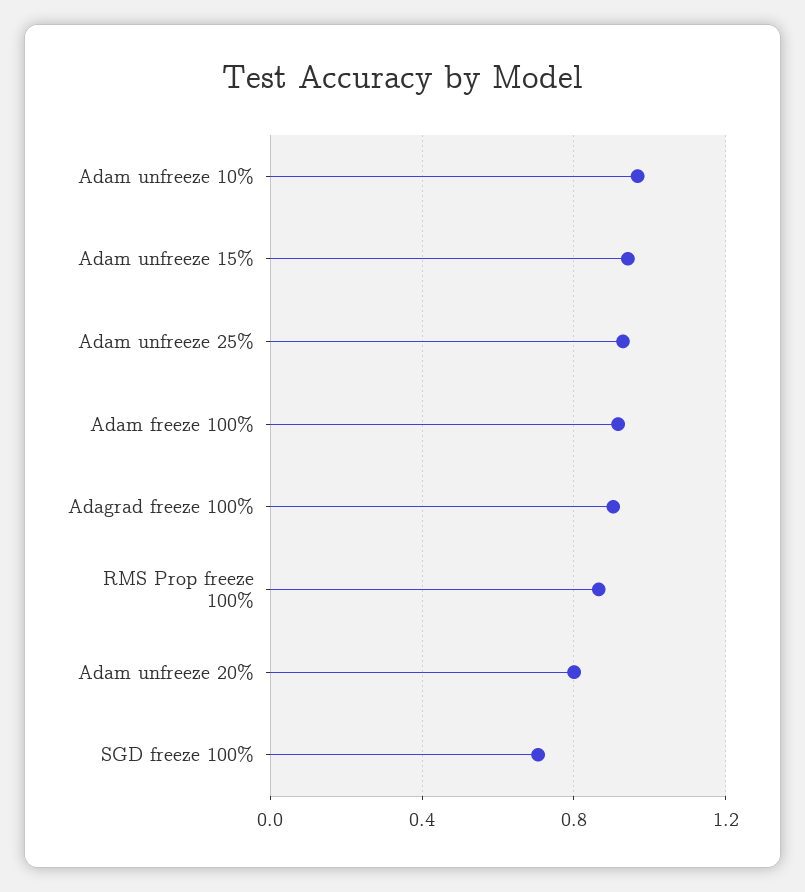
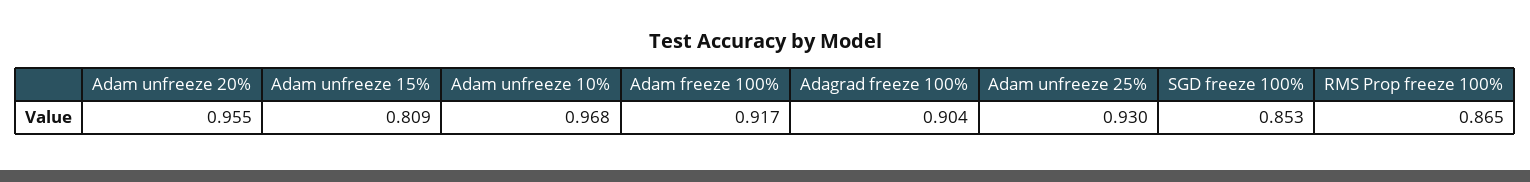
Adam unfreeze 15%: 0.95 -> 0.809
Adam unfreeze 20%: 0.8 -> 0.955
SGD freeze 100%: 0.7 -> 0.853

